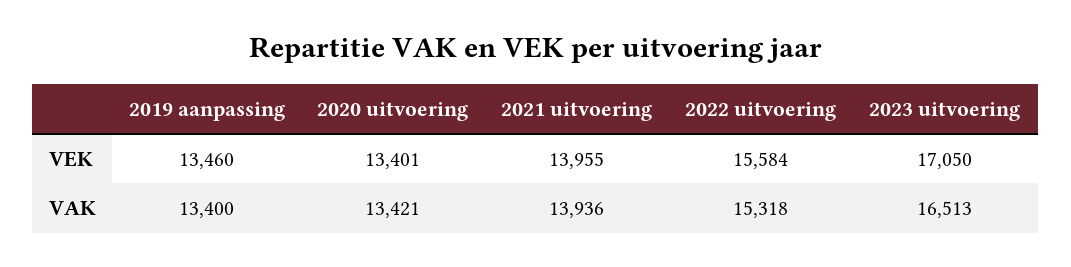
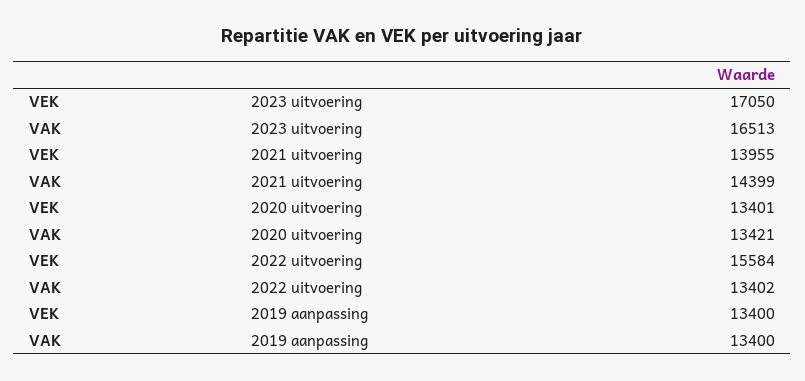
2019 aanpassing, VEK: 13460 -> 13400
2021 uitvoering, VAK: 13936 -> 14399
2022 uitvoering, VAK: 15318 -> 13402

